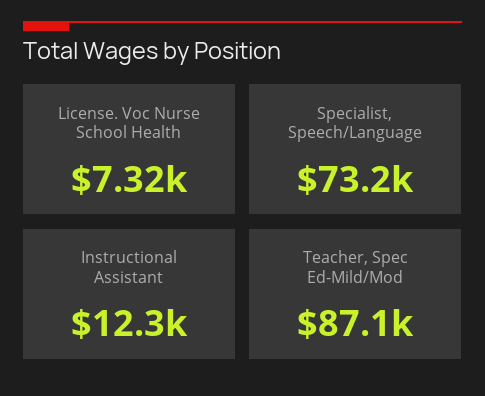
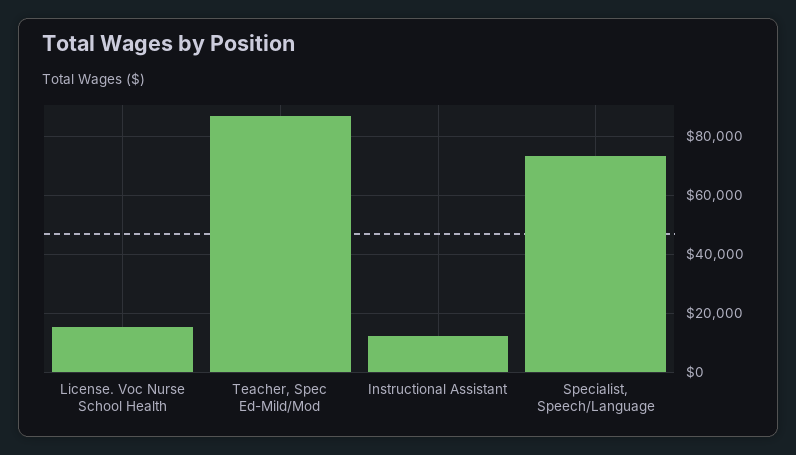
License. Voc Nurse School Health: 7320 -> 15000

